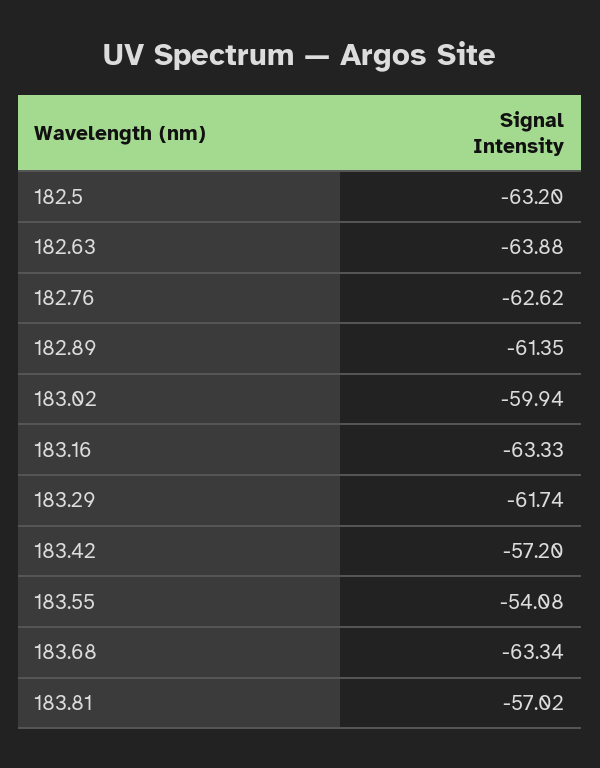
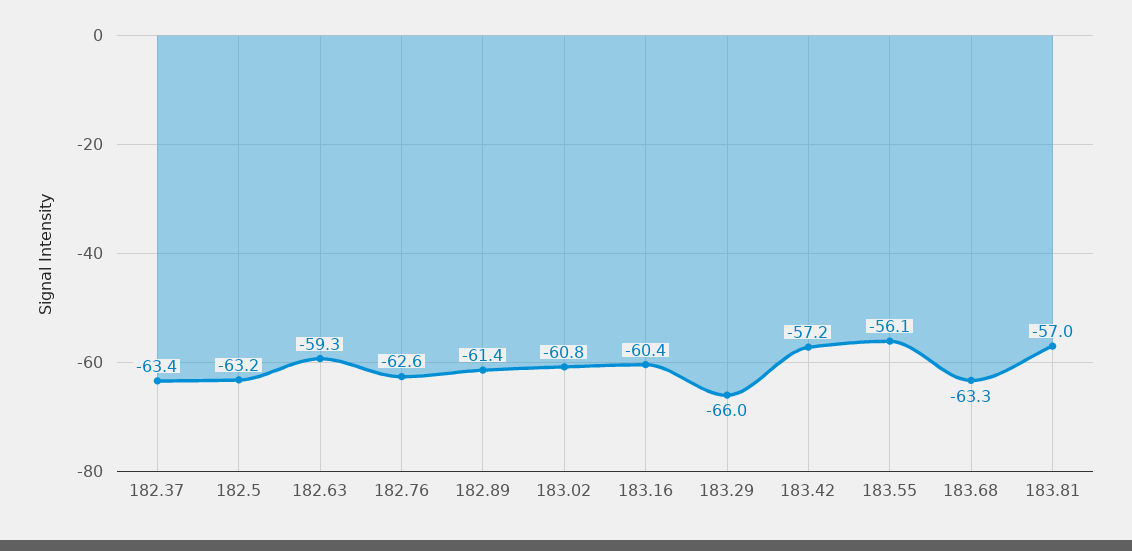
182.63: -63.88 -> -59.3
183.02: -59.94 -> -60.8
183.16: -63.33 -> -60.4
183.29: -61.74 -> -66
183.55: -54.08 -> -56.1
182.37: none -> -63.4

